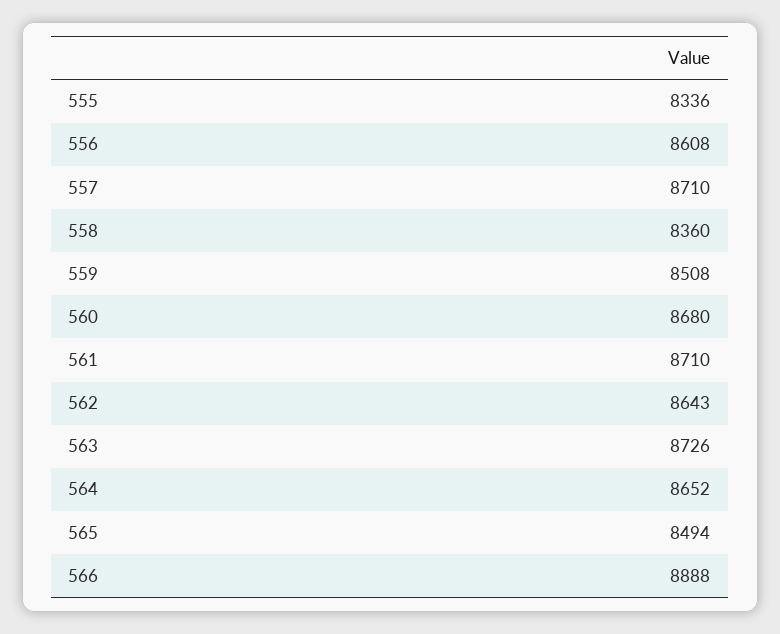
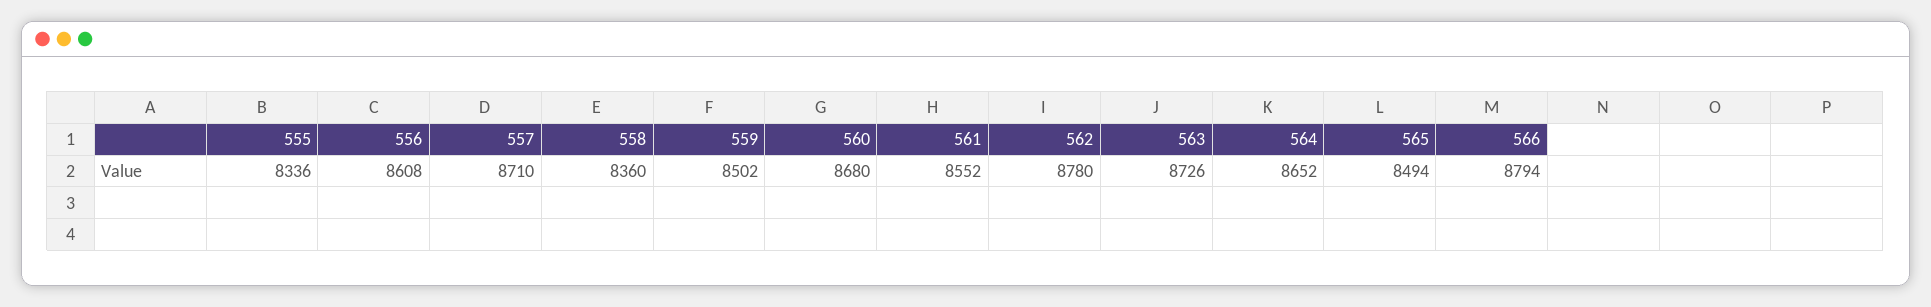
559: 8508 -> 8502
561: 8710 -> 8552
562: 8643 -> 8780
566: 8888 -> 8794

